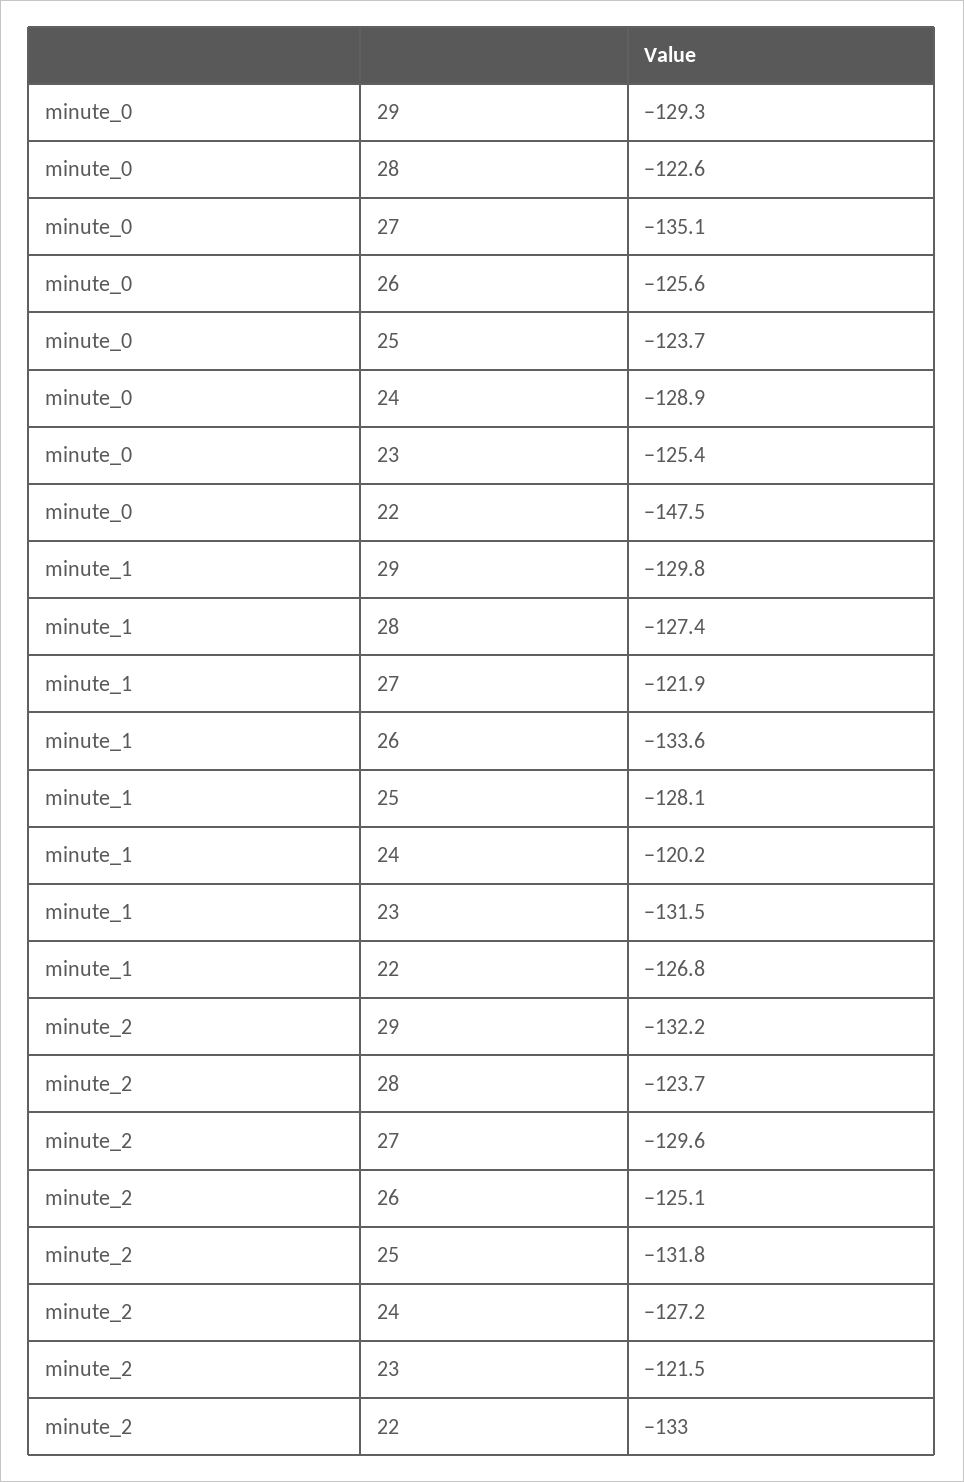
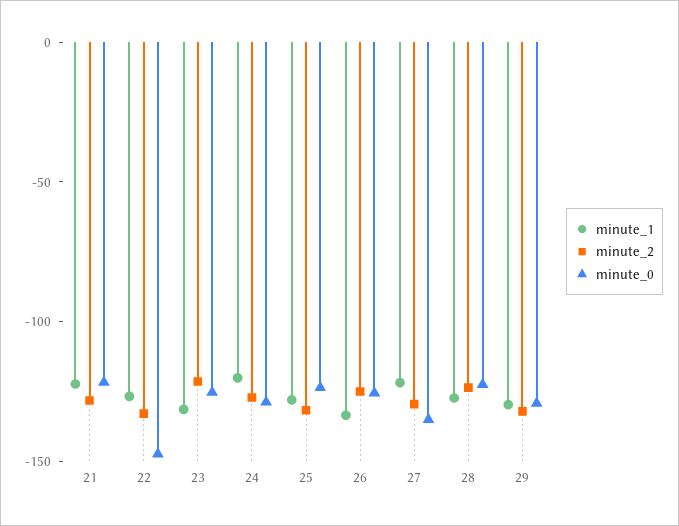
minute_1, 21: none -> -120
minute_2, 21: none -> -130
minute_0, 21: none -> -120

